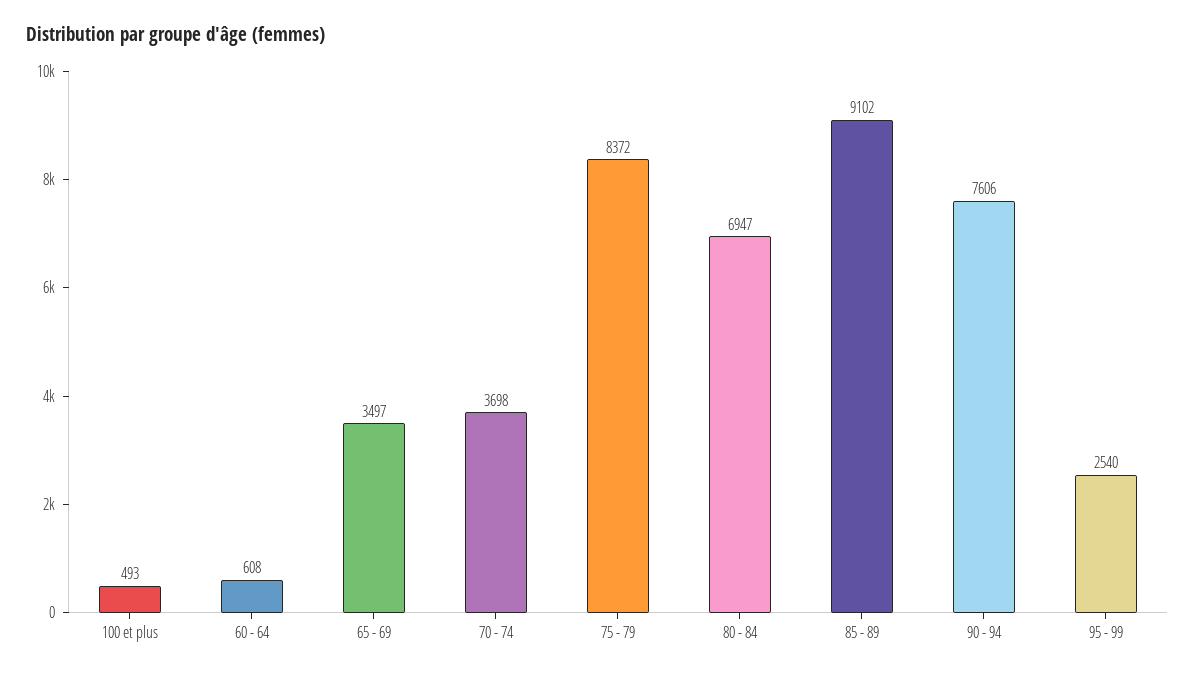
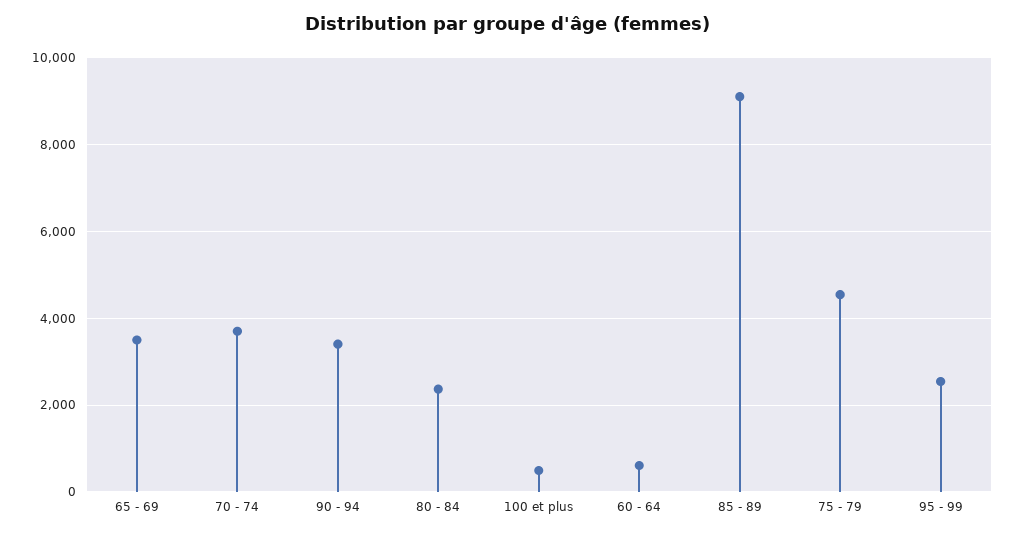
75 - 79: 8372 -> 4600
80 - 84: 6947 -> 2400
90 - 94: 7606 -> 3400

